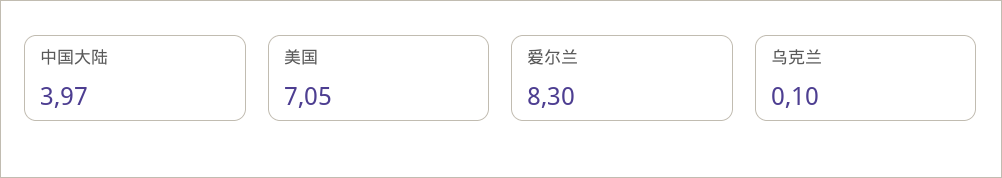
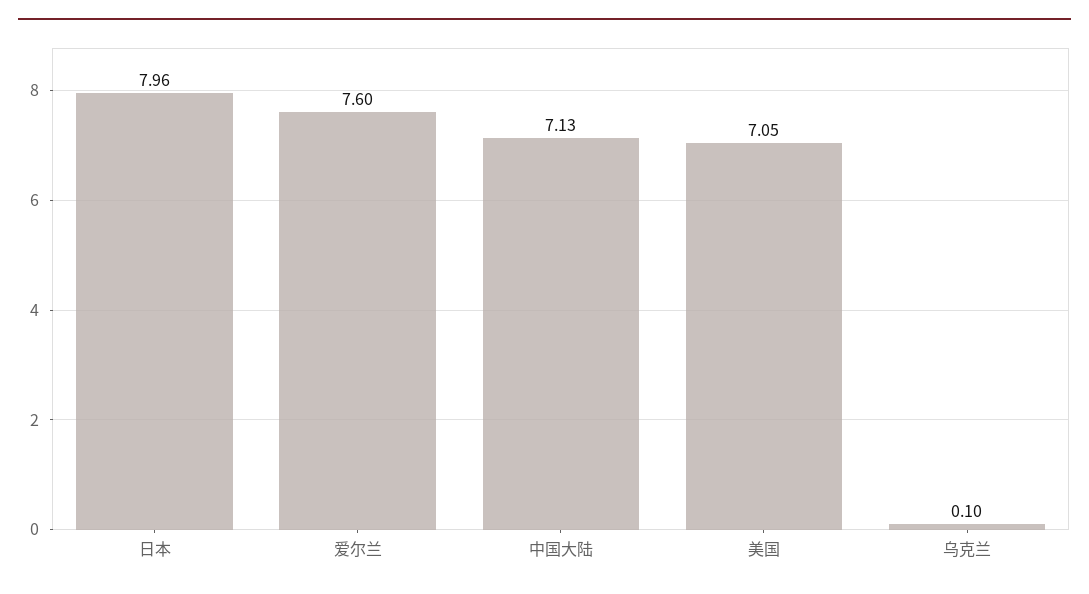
中国大陆: 3.97 -> 7.13
爱尔兰: 8.3 -> 7.6
日本: none -> 7.96

